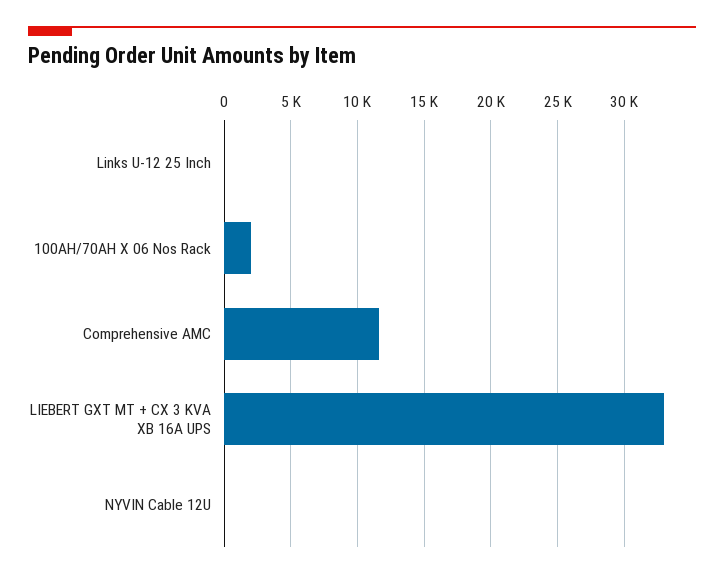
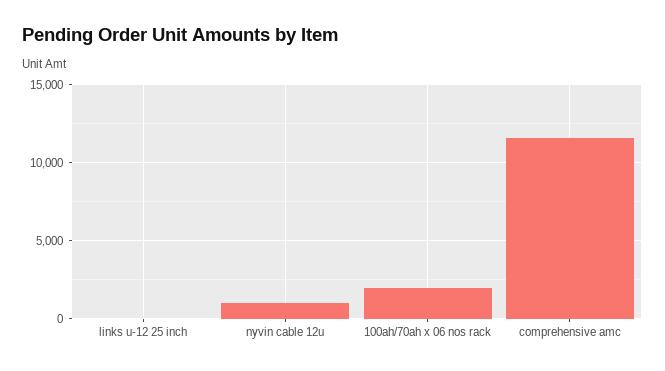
LIEBERT GXT MT + CX 3 KVA XB 16A UPS: 33000 -> none
NYVIN Cable 12U: 0 -> 1000

